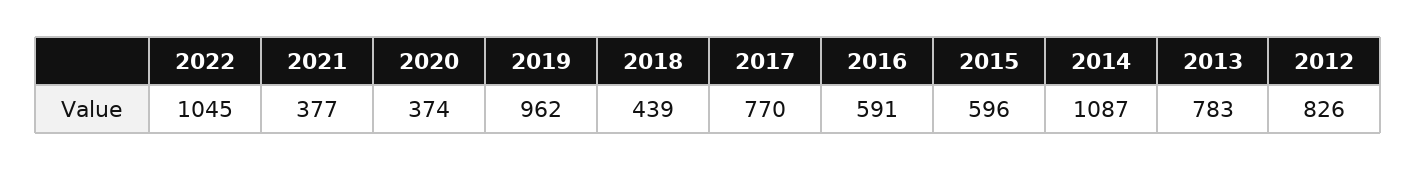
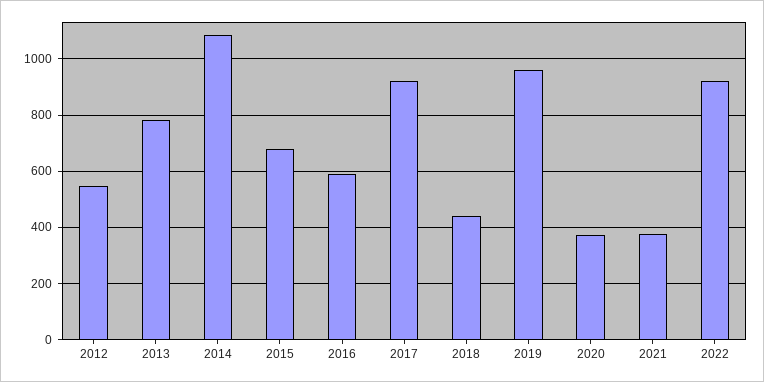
2022: 1045 -> 925
2017: 770 -> 925
2015: 596 -> 675
2012: 826 -> 550

